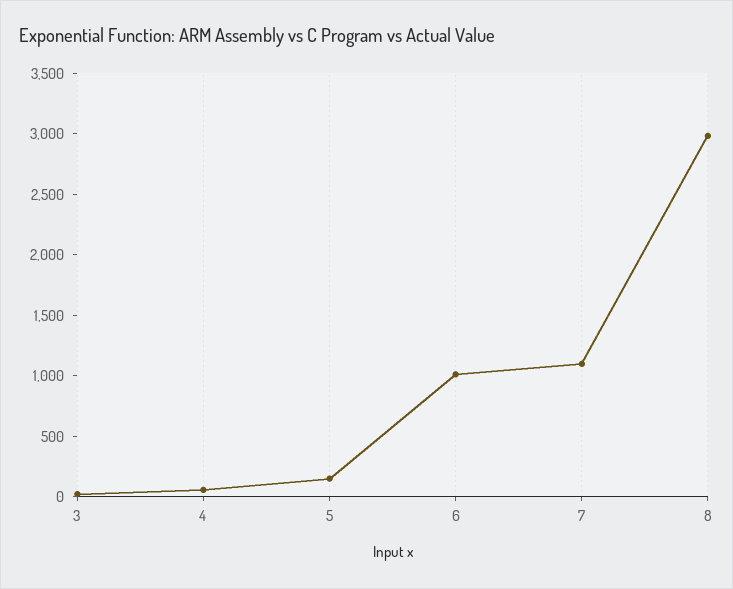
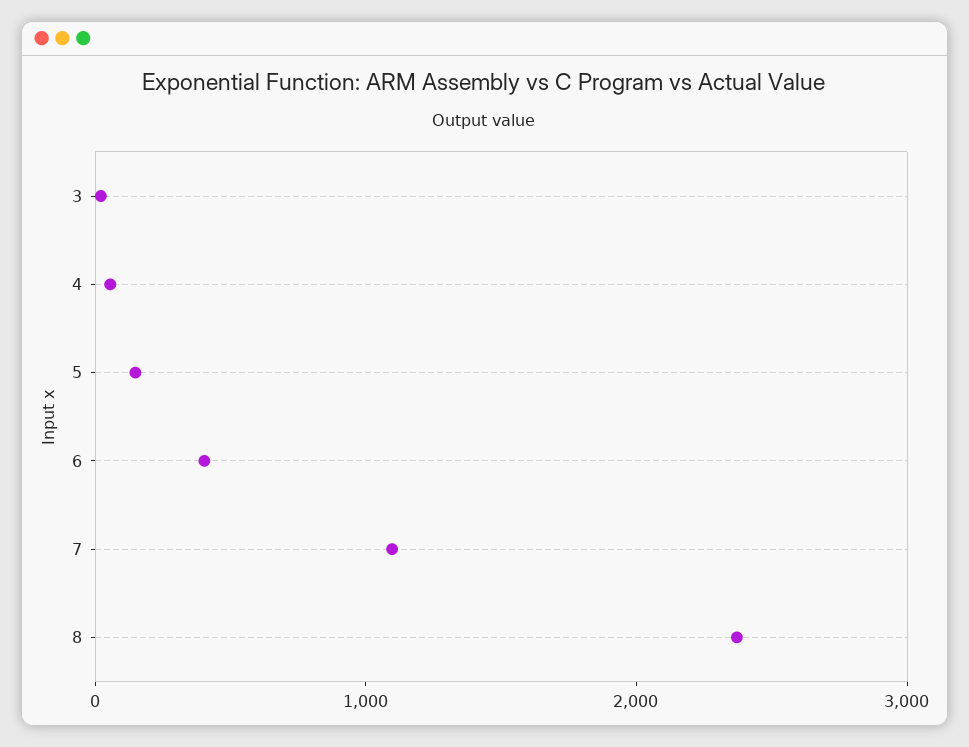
6: 1000 -> 400
8: 3000 -> 2400

